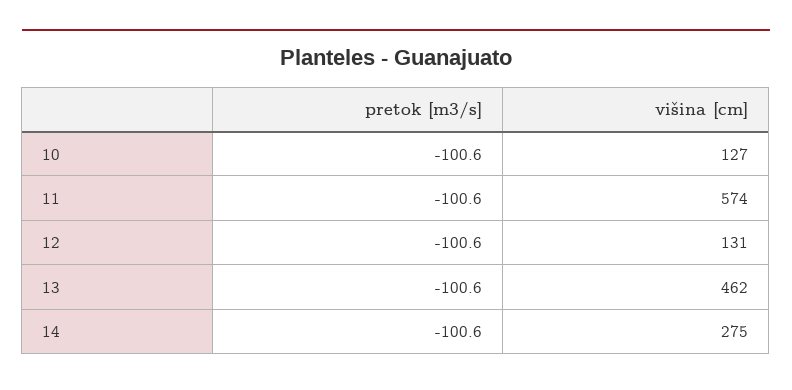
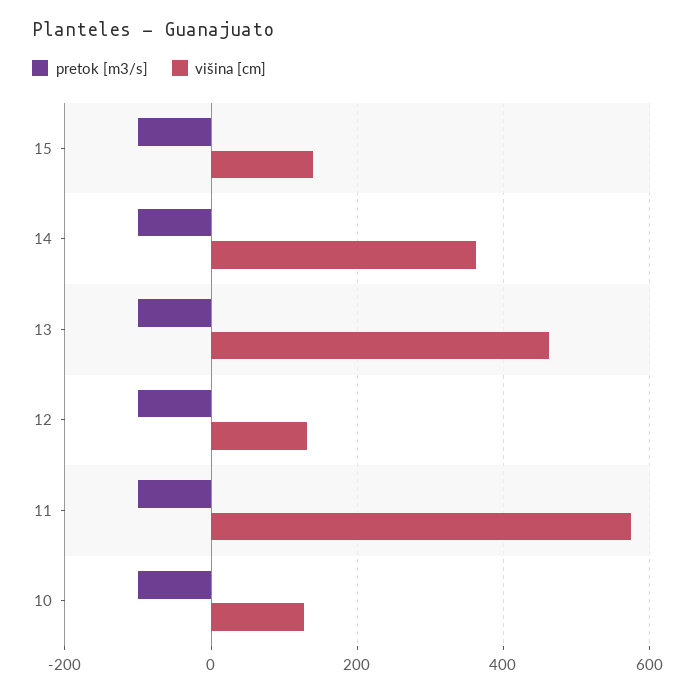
višina [cm], 14: 275 -> 360
pretok [m3/s], 15: none -> -100
višina [cm], 15: none -> 140

